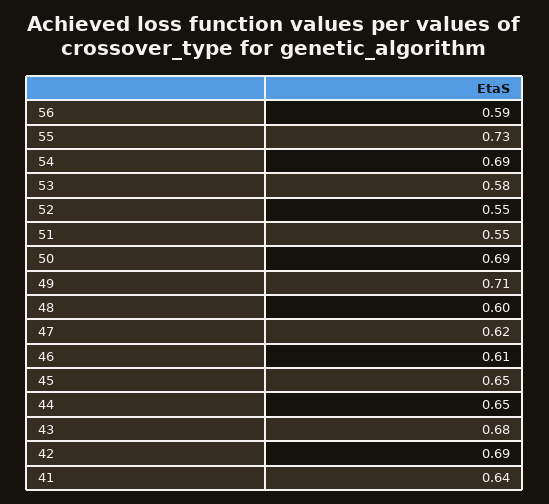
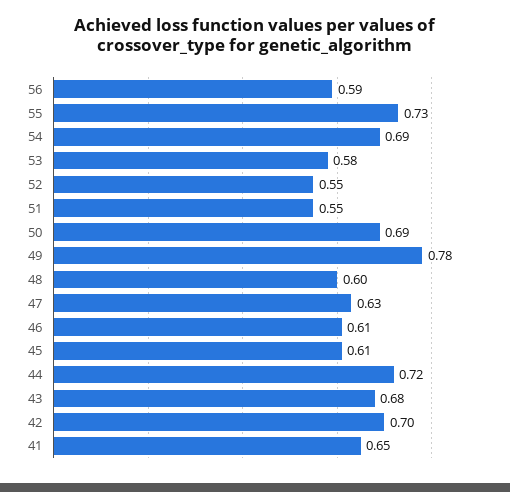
49: 0.71 -> 0.78
47: 0.62 -> 0.63
45: 0.65 -> 0.61
44: 0.65 -> 0.72
42: 0.69 -> 0.7
41: 0.64 -> 0.65

